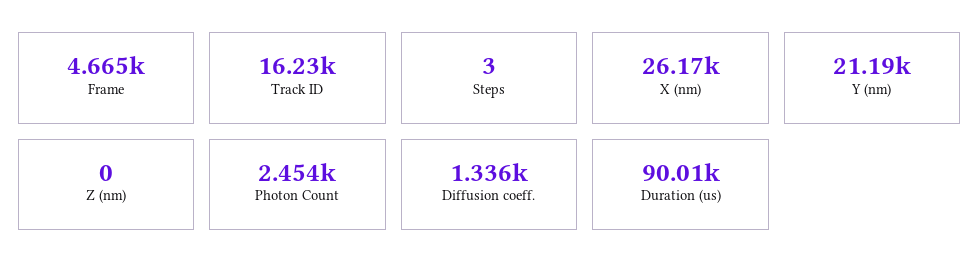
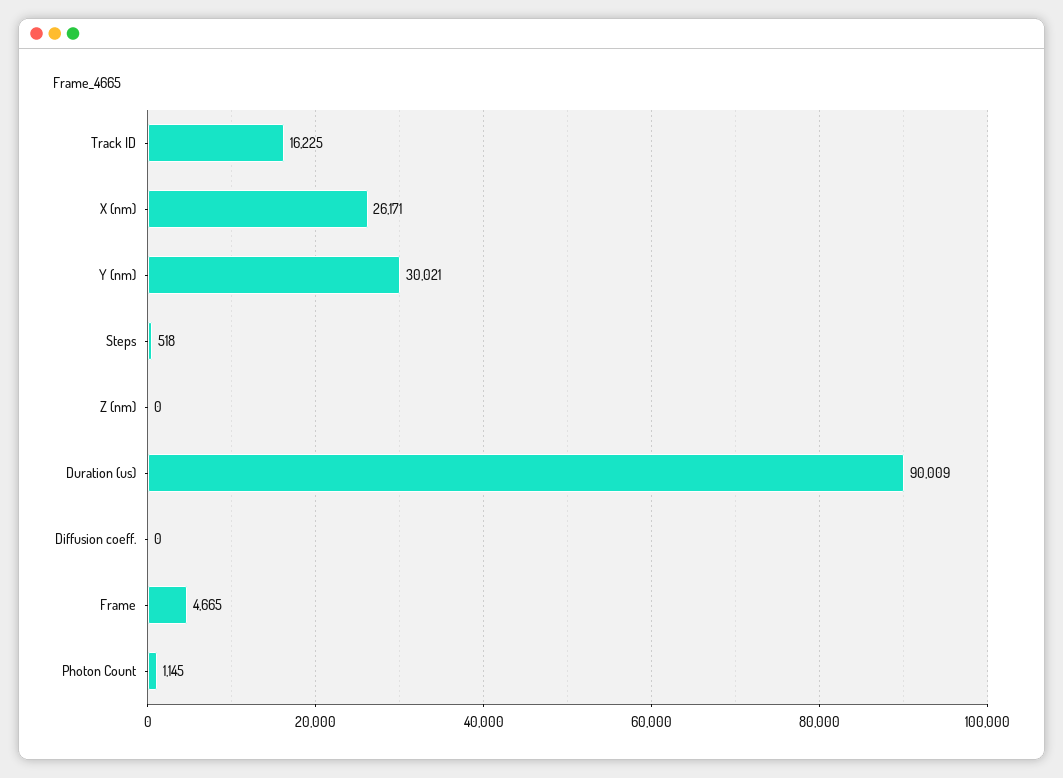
Steps: 3 -> 518
Y (nm): 21190 -> 30021
Photon Count: 2454 -> 1145
Diffusion coeff.: 1336 -> 0

